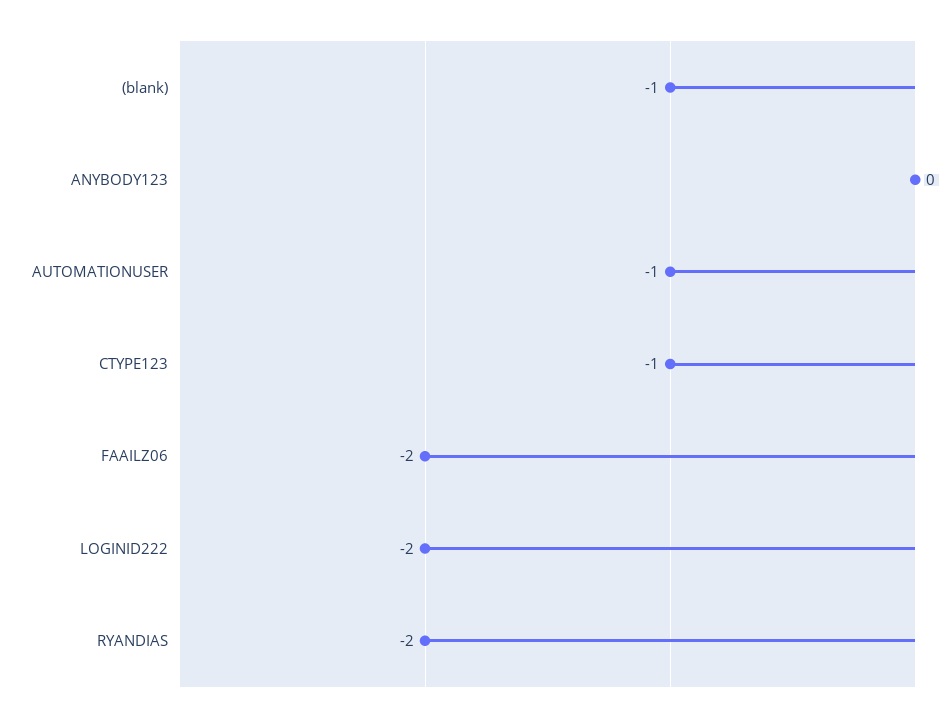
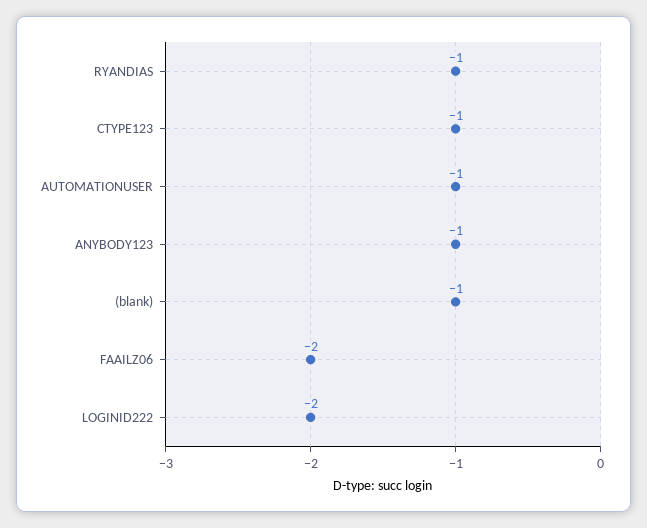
ANYBODY123: 0 -> -1
RYANDIAS: -2 -> -1

